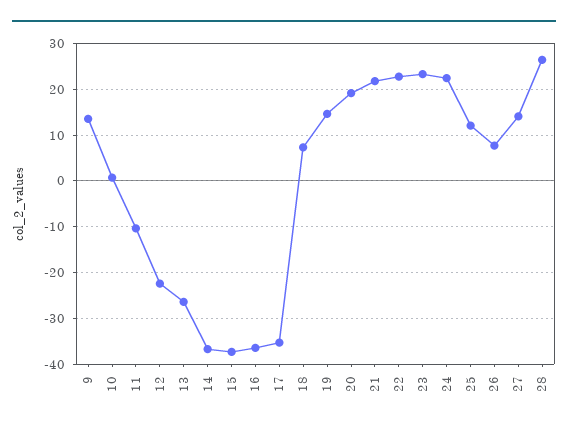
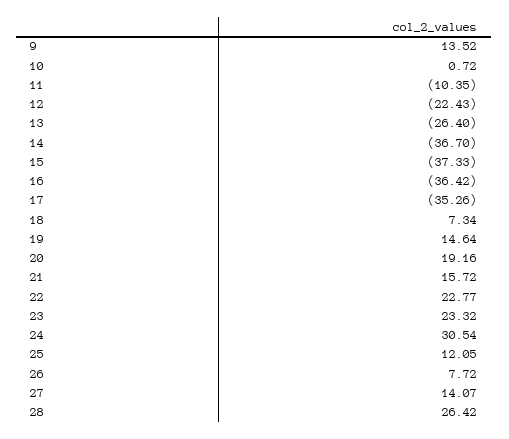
21: 22 -> 15.72
24: 22 -> 30.54

